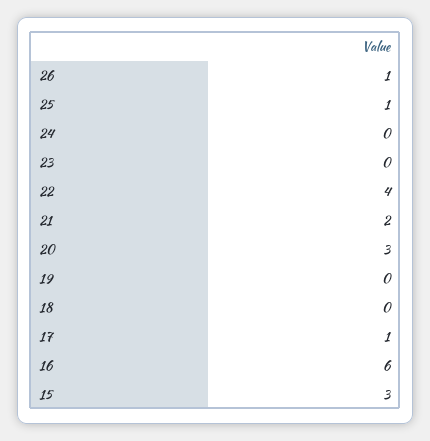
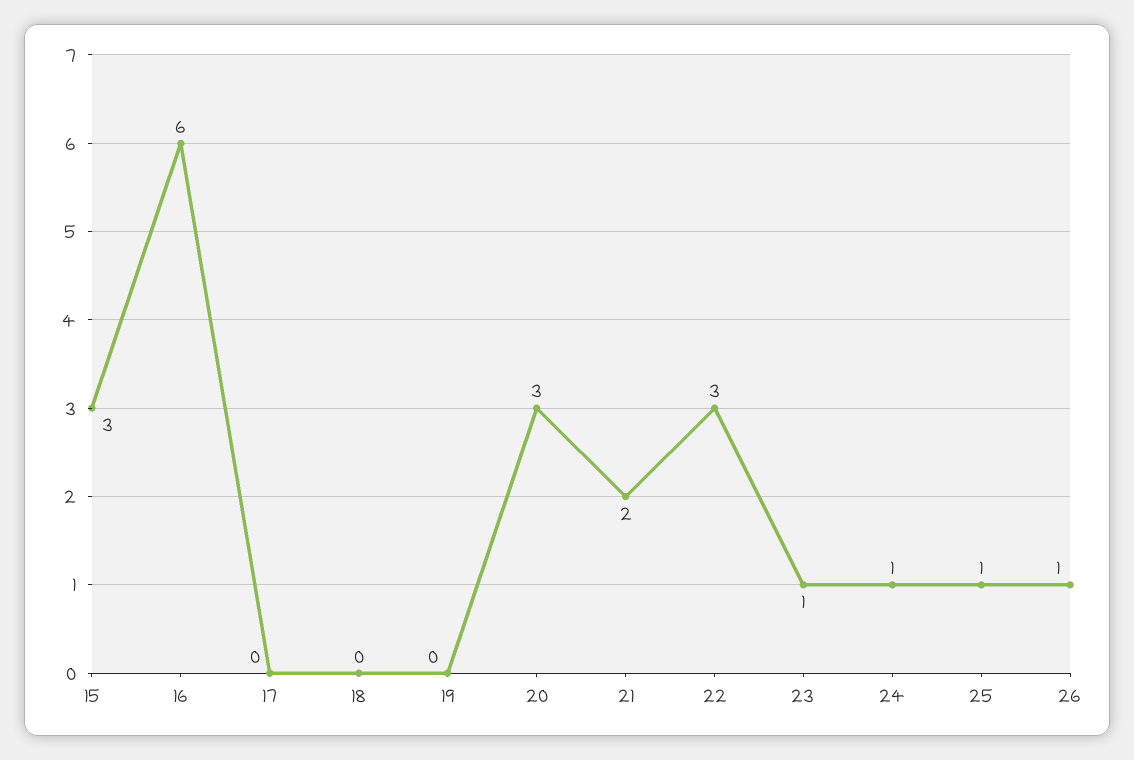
24: 0 -> 1
23: 0 -> 1
22: 4 -> 3
17: 1 -> 0

